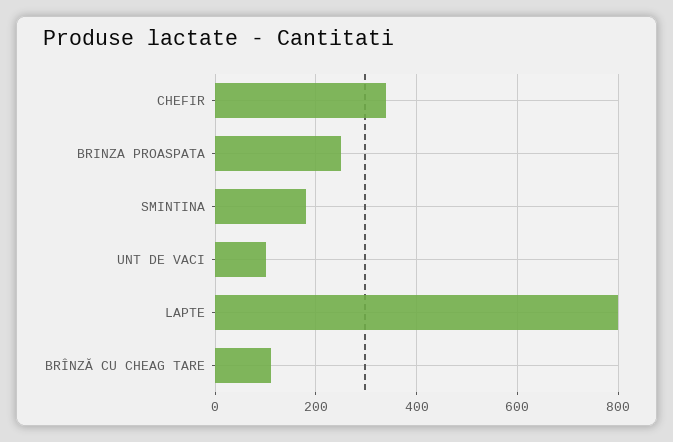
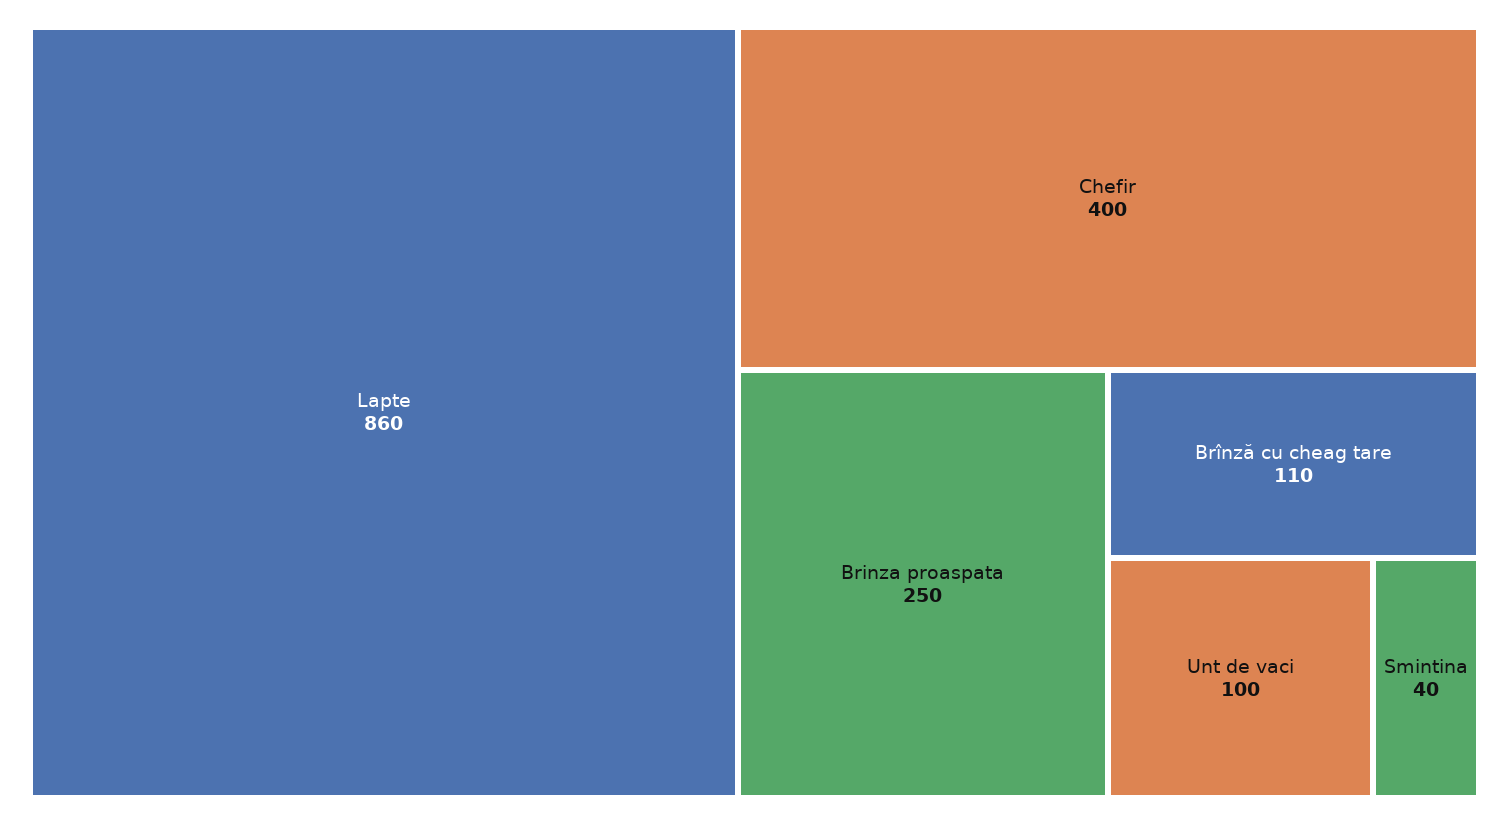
CHEFIR: 340 -> 400
SMINTINA: 180 -> 40
LAPTE: 800 -> 860

